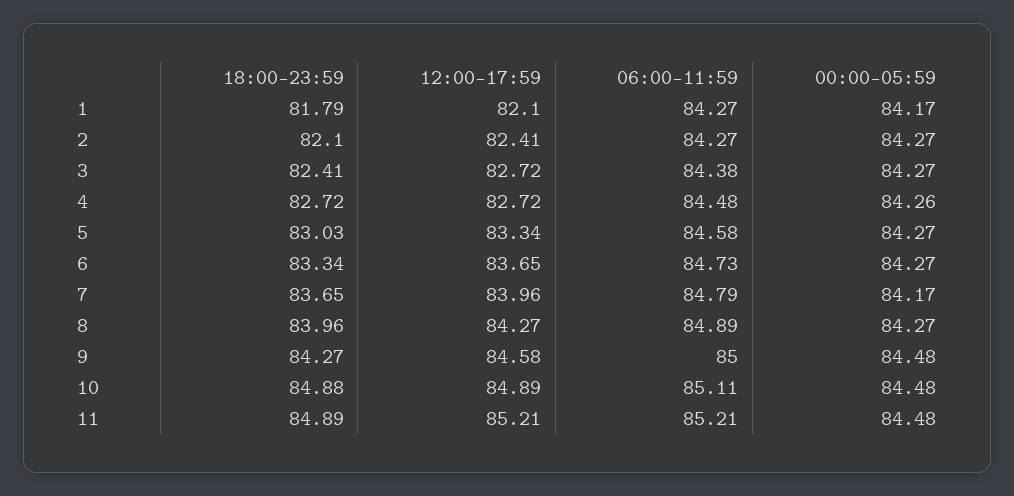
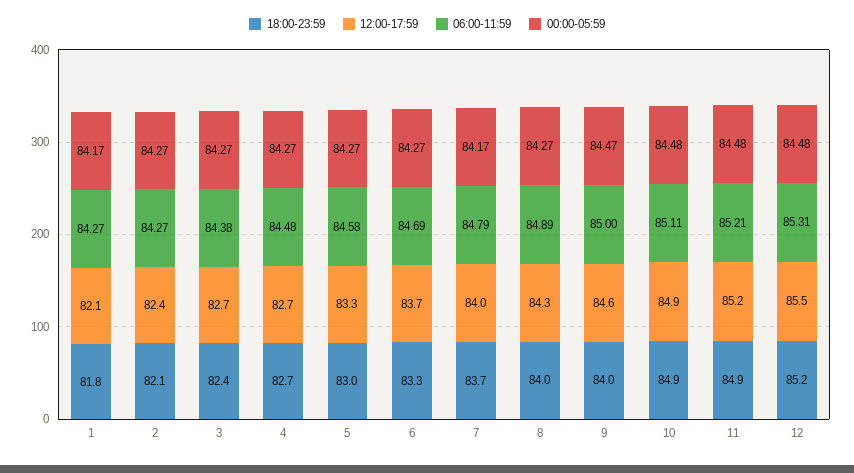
00:00-05:59, 4: 84.26 -> 84.27
06:00-11:59, 6: 84.73 -> 84.69
18:00-23:59, 9: 84.27 -> 84
00:00-05:59, 9: 84.48 -> 84.47
18:00-23:59, 12: none -> 85.2
12:00-17:59, 12: none -> 85.5
06:00-11:59, 12: none -> 85.31
00:00-05:59, 12: none -> 84.48

